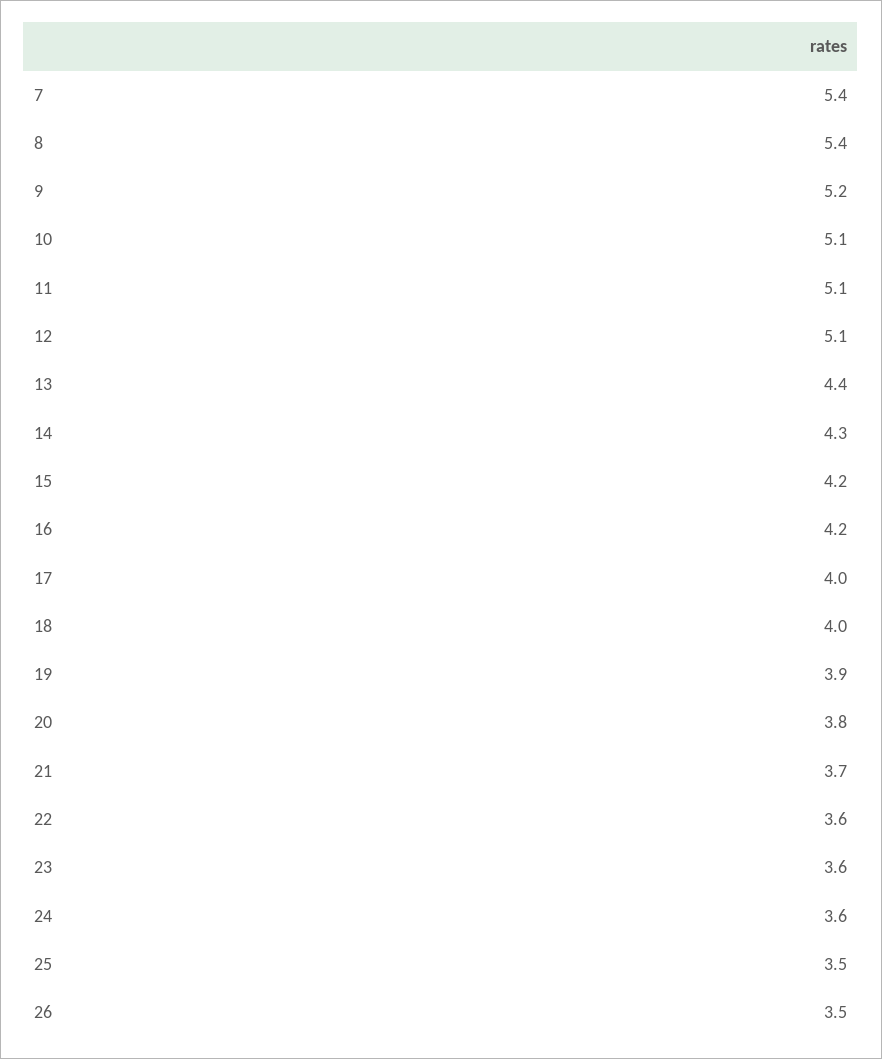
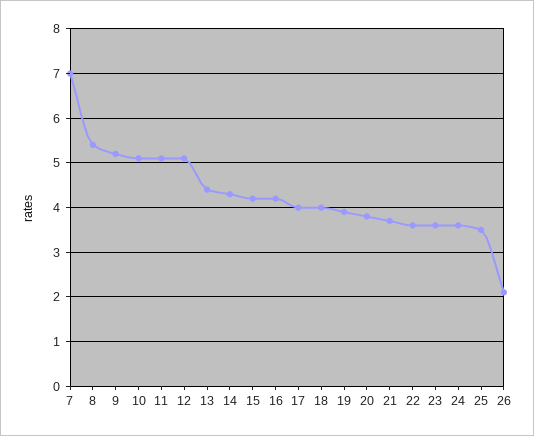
7: 5.4 -> 7
26: 3.5 -> 2

